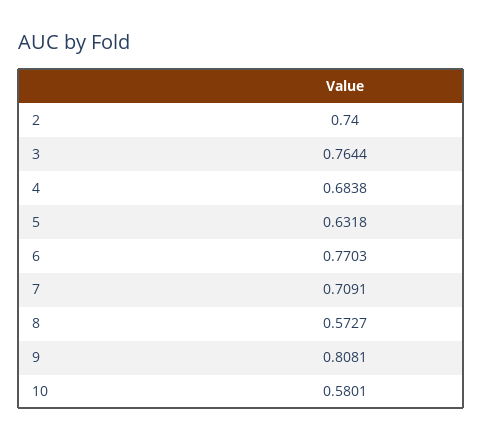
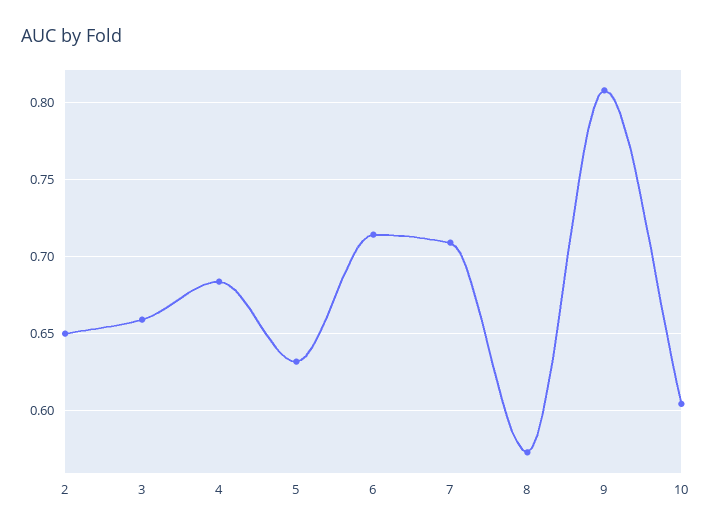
2: 0.74 -> 0.65
3: 0.7644 -> 0.66
6: 0.7703 -> 0.715
10: 0.5801 -> 0.605

